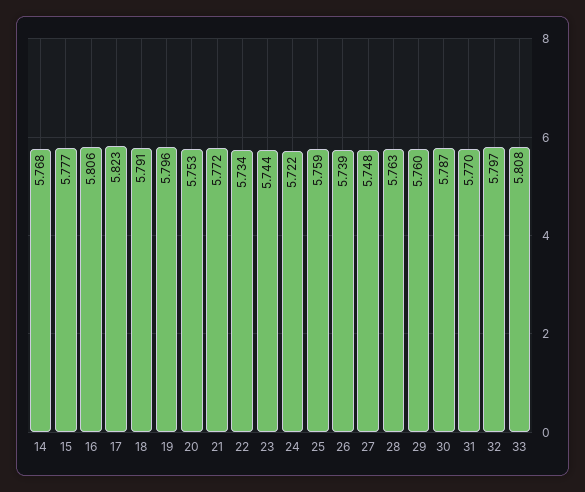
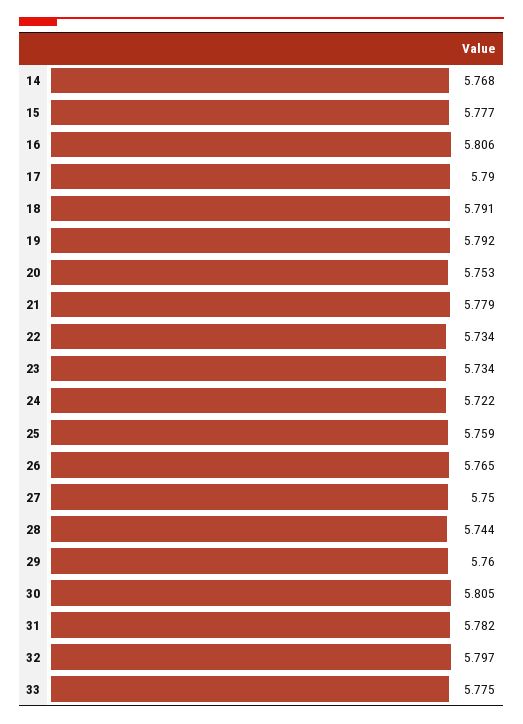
17: 5.823 -> 5.79
19: 5.796 -> 5.792
21: 5.772 -> 5.779
23: 5.744 -> 5.734
26: 5.739 -> 5.765
27: 5.748 -> 5.75
28: 5.763 -> 5.744
30: 5.787 -> 5.805
31: 5.77 -> 5.782
33: 5.808 -> 5.775

